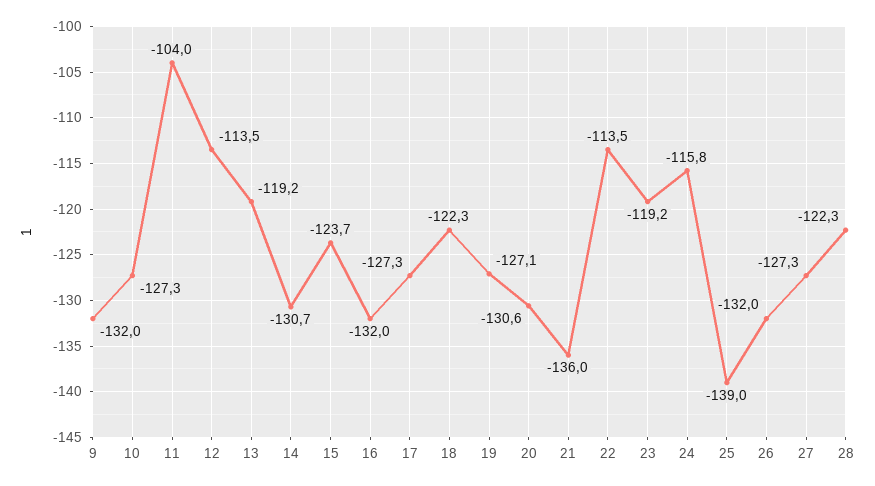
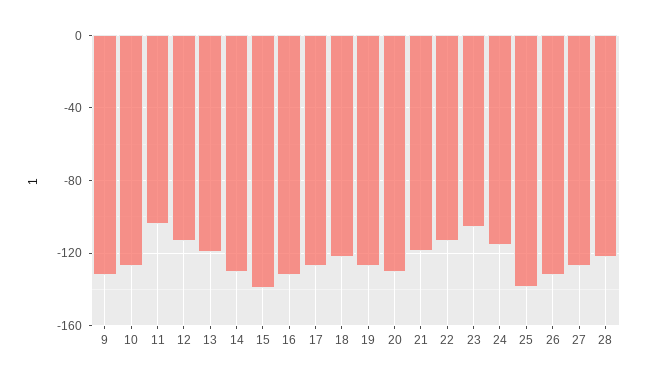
15: -123.7 -> -140
21: -136 -> -120
23: -119.2 -> -105

